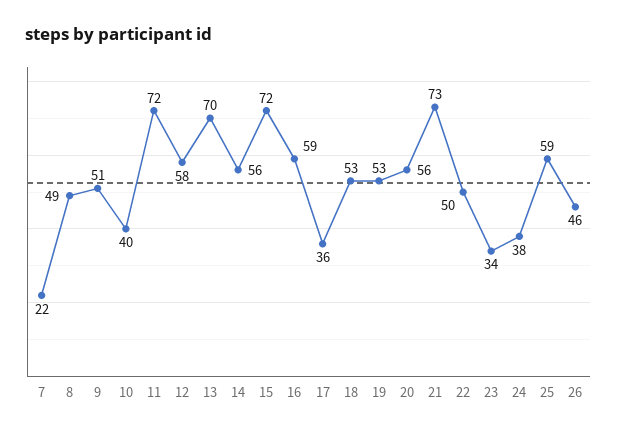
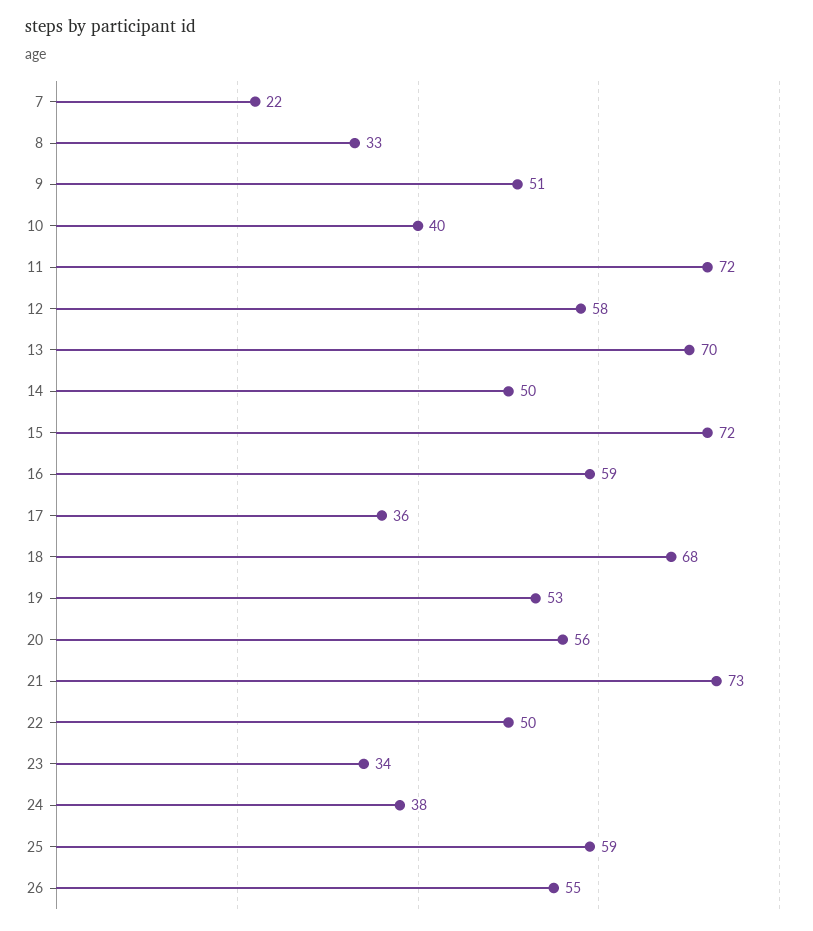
8: 49 -> 33
14: 56 -> 50
18: 53 -> 68
26: 46 -> 55

